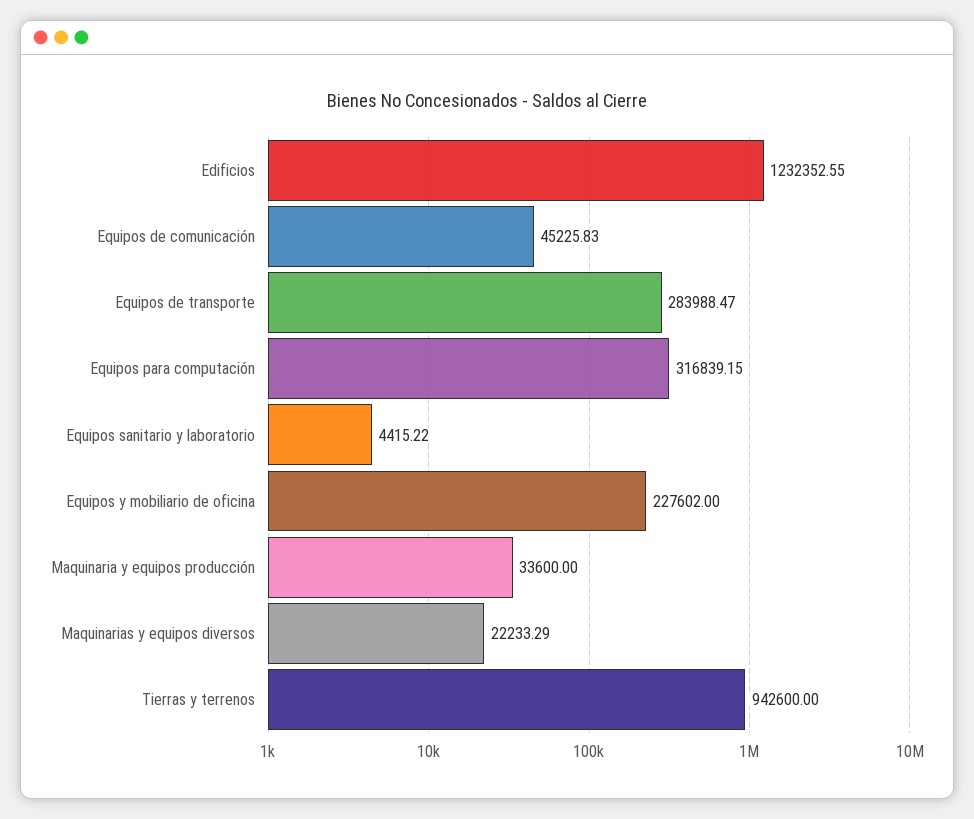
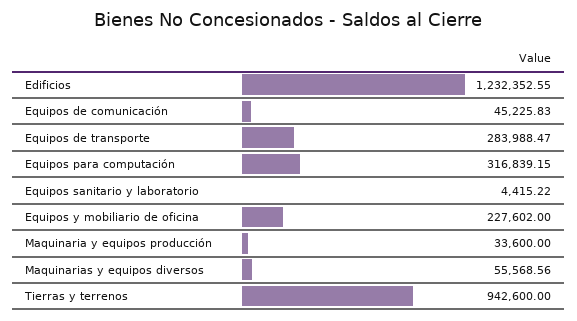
Maquinarias y equipos diversos: 22233.29 -> 55568.56

